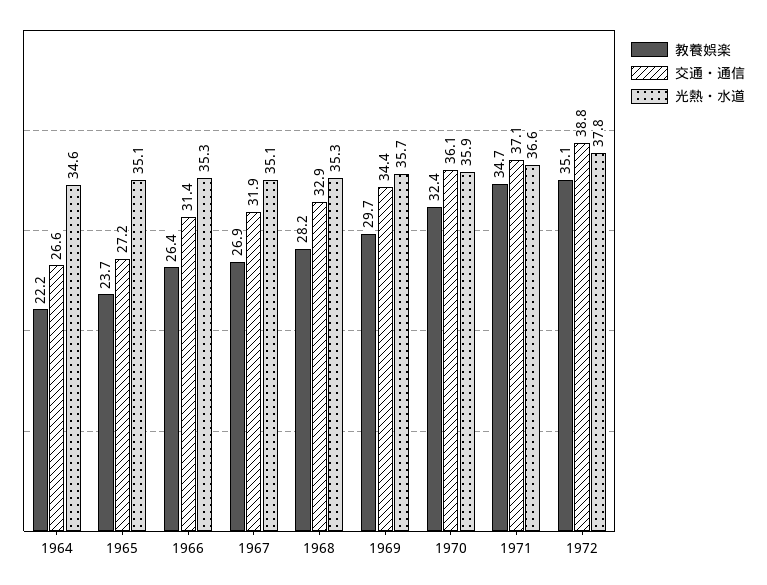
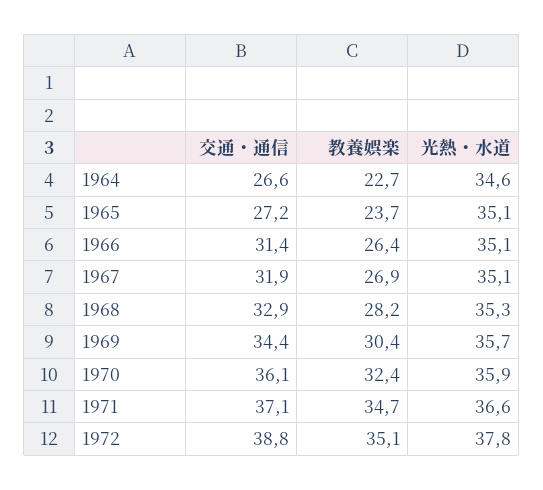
教養娯楽, 1964: 22.2 -> 22.7
光熱・水道, 1966: 35.3 -> 35.1
教養娯楽, 1969: 29.7 -> 30.4

